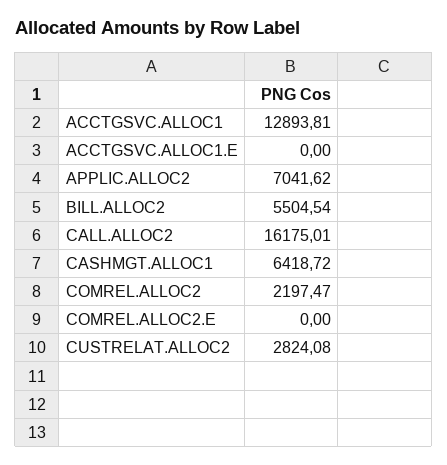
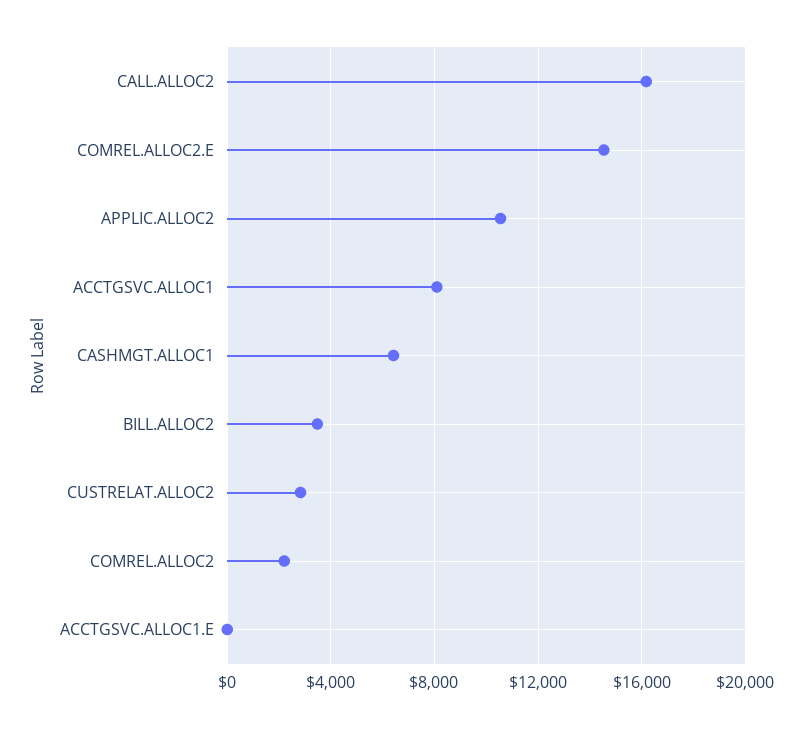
ACCTGSVC.ALLOC1: 12893.81 -> 8000
APPLIC.ALLOC2: 7041.62 -> 10500
BILL.ALLOC2: 5504.54 -> 3500
COMREL.ALLOC2.E: 0 -> 14500

